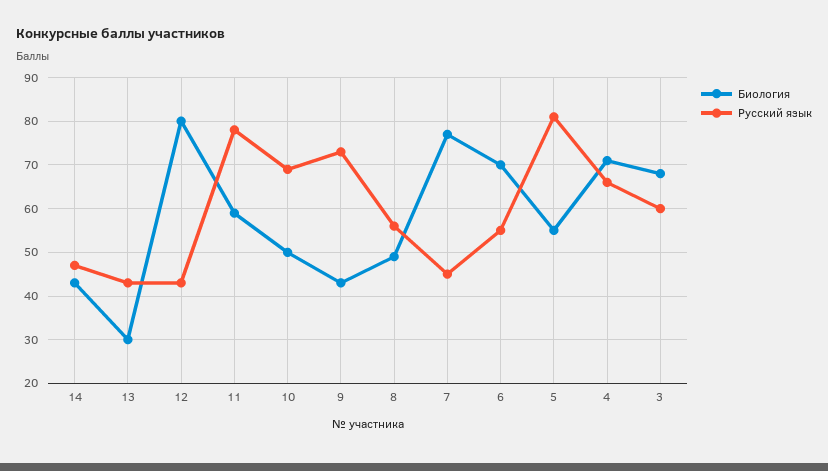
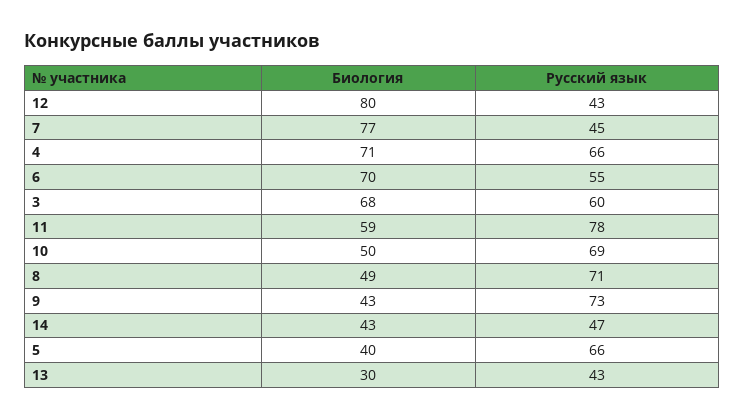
Русский язык, 8: 55 -> 71
Биология, 5: 55 -> 40
Русский язык, 5: 80 -> 66

